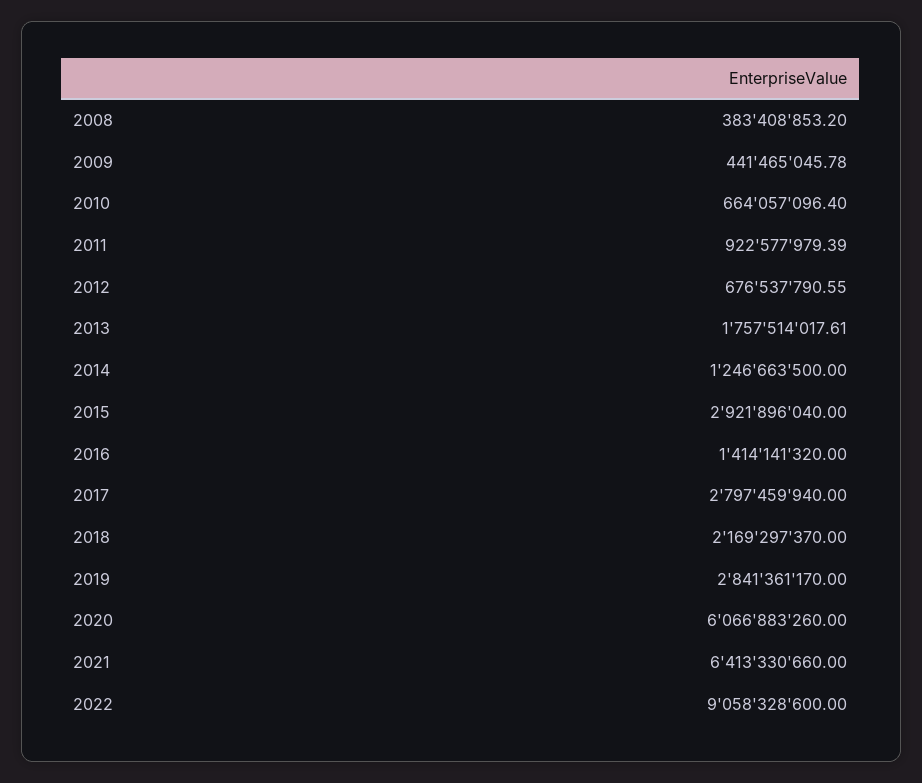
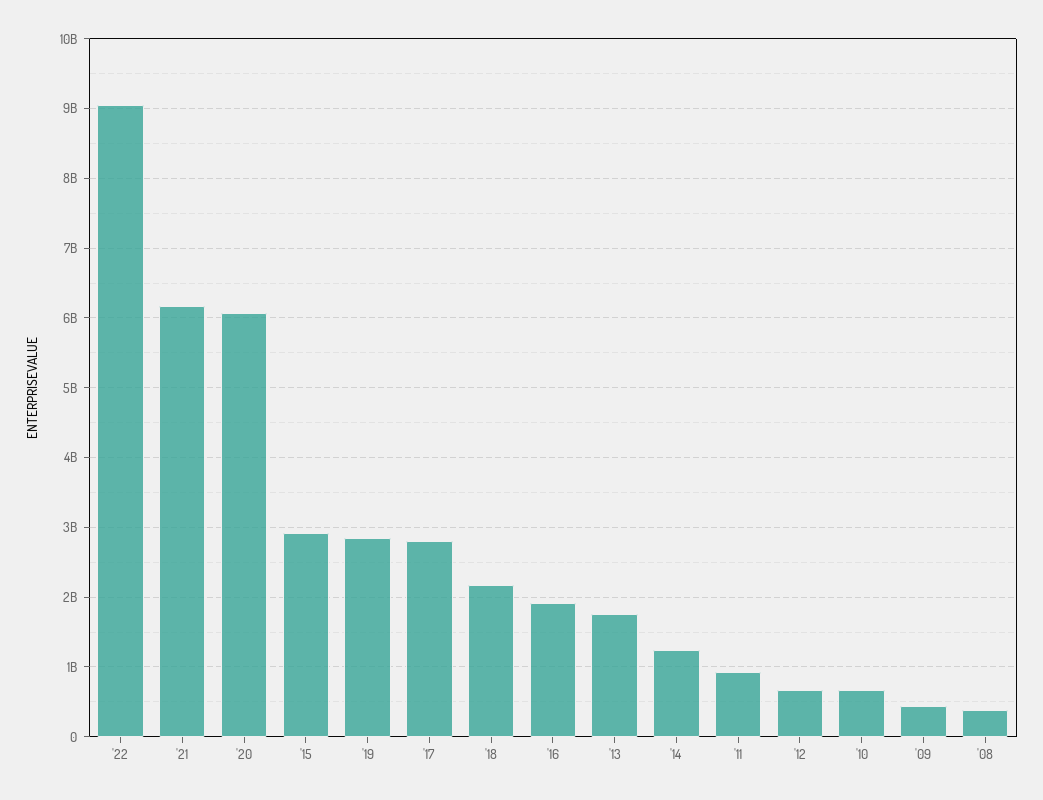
2016: 1414141320 -> 1900000000
2021: 6413330660 -> 6200000000

